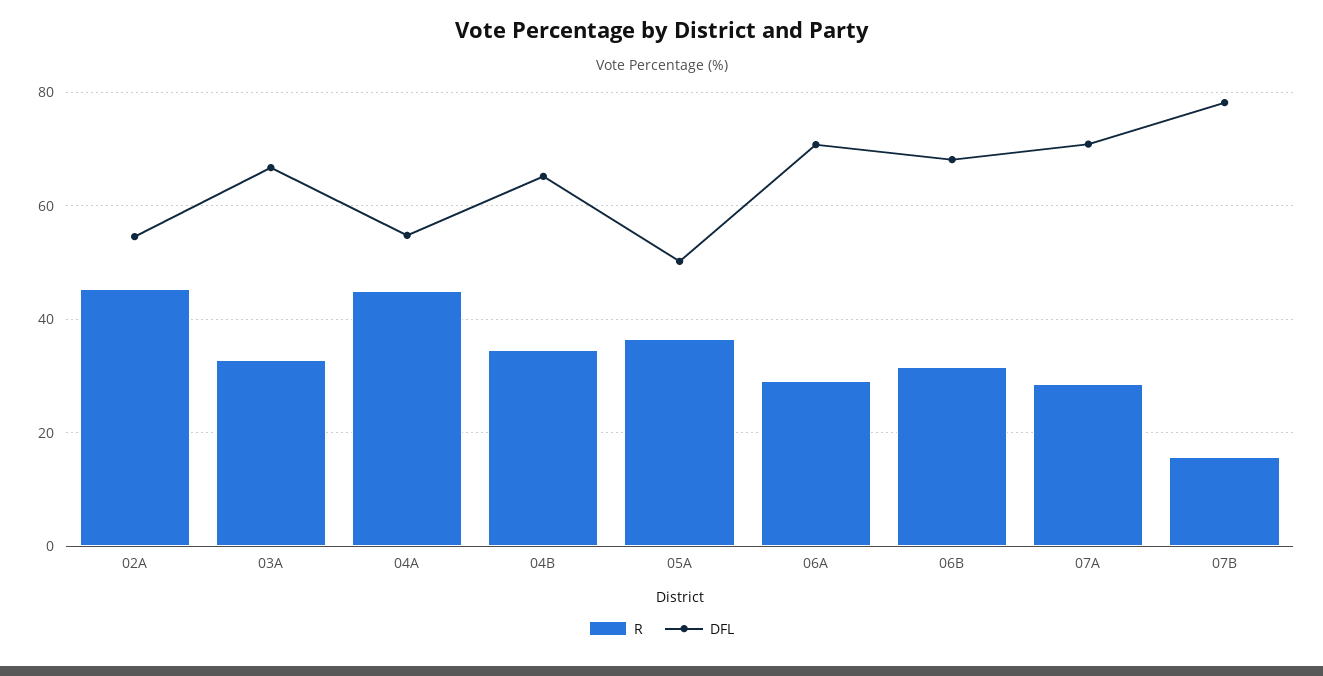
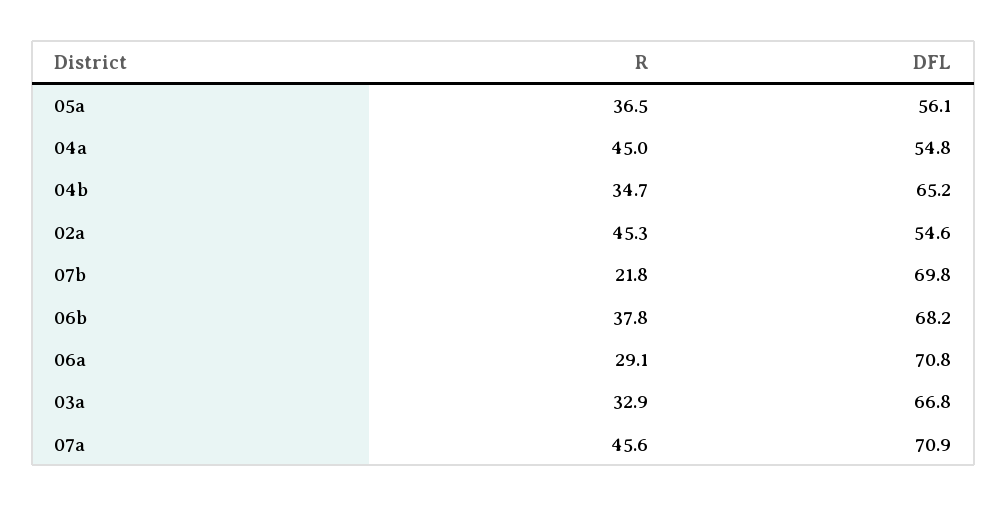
DFL, 05A: 50 -> 56.1
R, 06B: 32 -> 37.8
R, 07A: 28 -> 45.6
R, 07B: 16 -> 21.8
DFL, 07B: 78 -> 69.8

